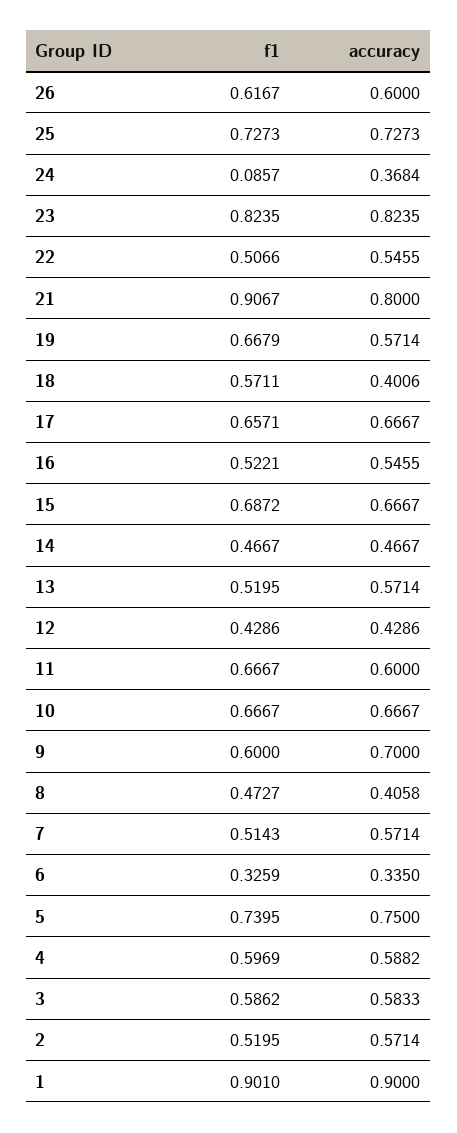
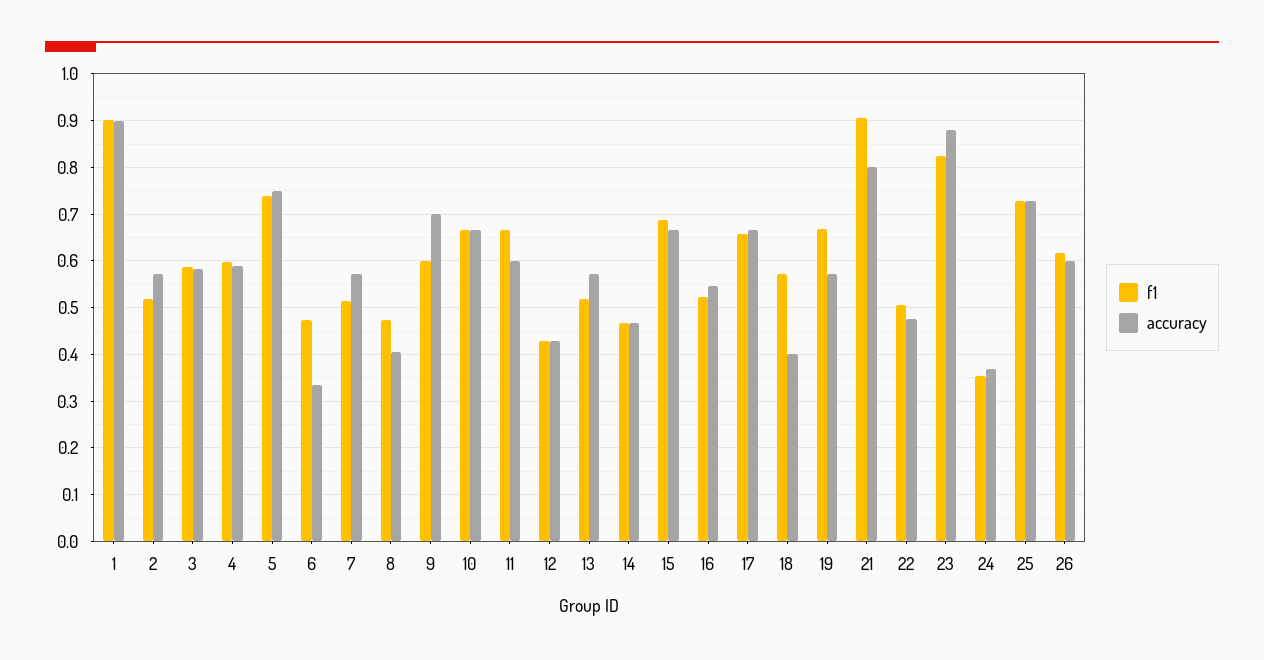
f1, 24: 0.0857 -> 0.36
accuracy, 23: 0.8235 -> 0.88
accuracy, 22: 0.5455 -> 0.48
f1, 6: 0.3259 -> 0.48

